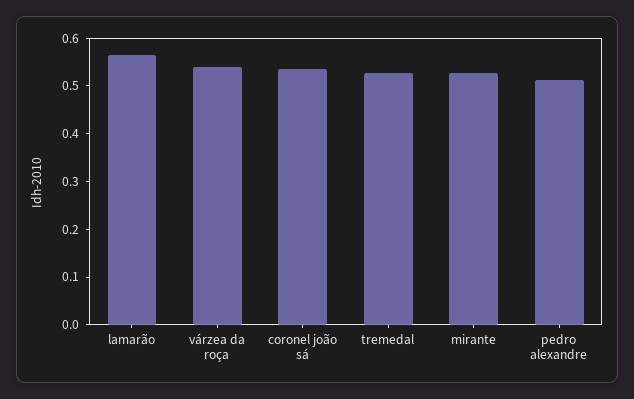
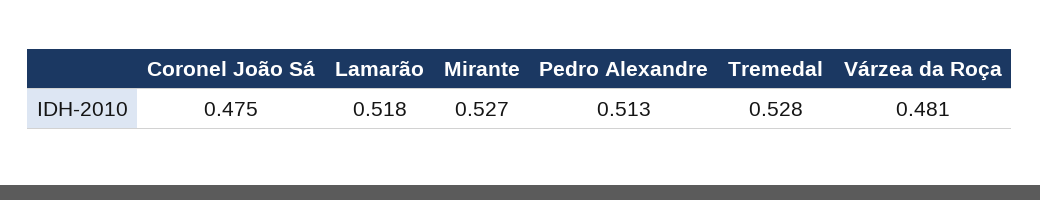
lamarão: 0.56 -> 0.518
várzea da roça: 0.54 -> 0.481
coronel joão sá: 0.54 -> 0.475

